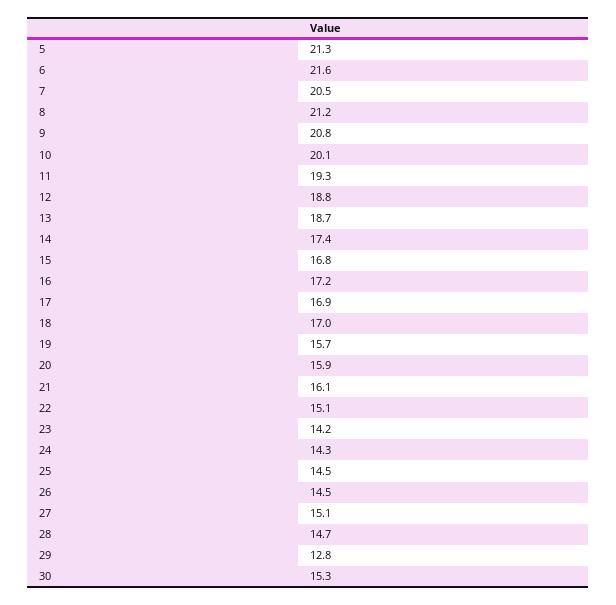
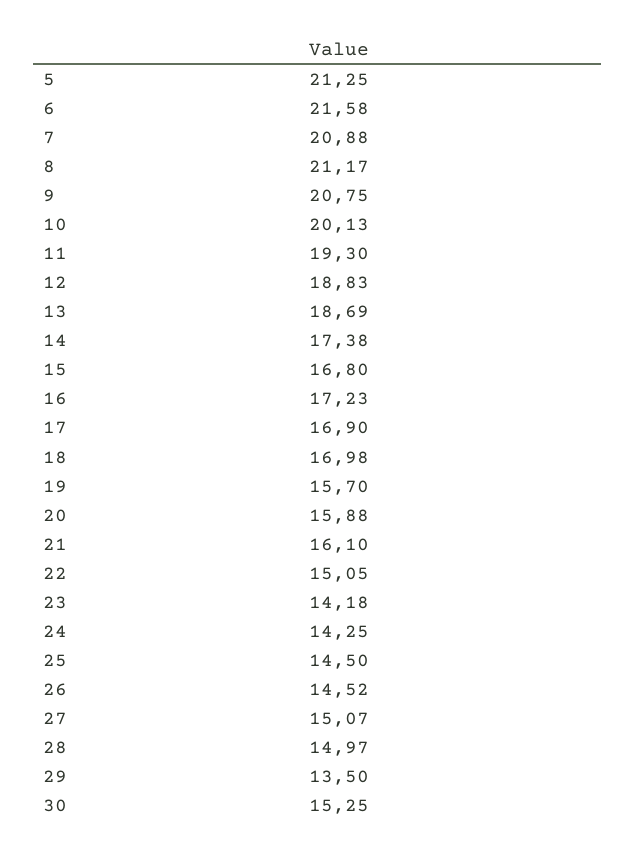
7: 20.5 -> 20.88
28: 14.7 -> 14.97
29: 12.8 -> 13.5

